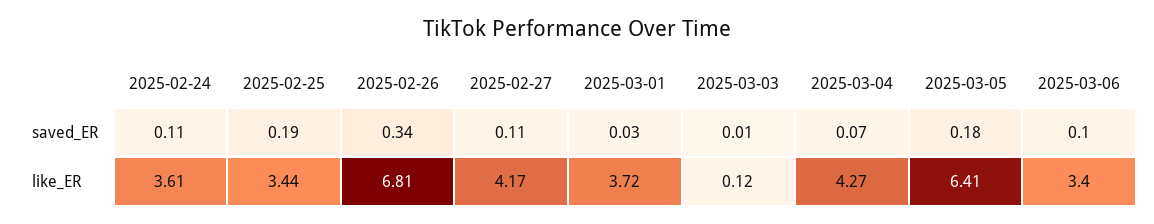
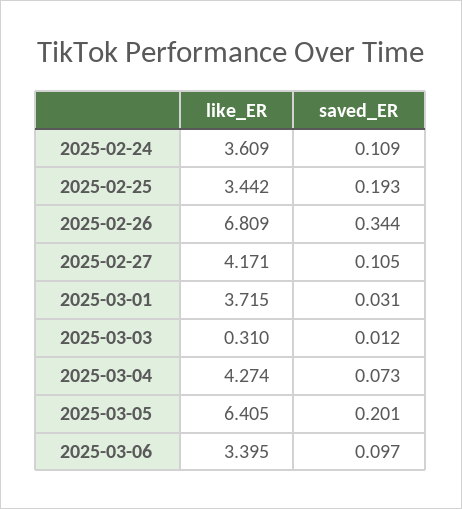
2025-03-05, saved_ER: 0.18 -> 0.201
2025-03-03, like_ER: 0.12 -> 0.31

